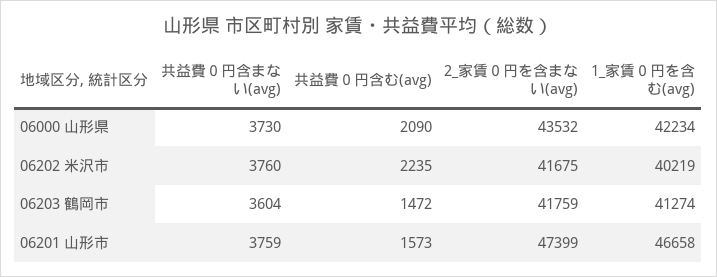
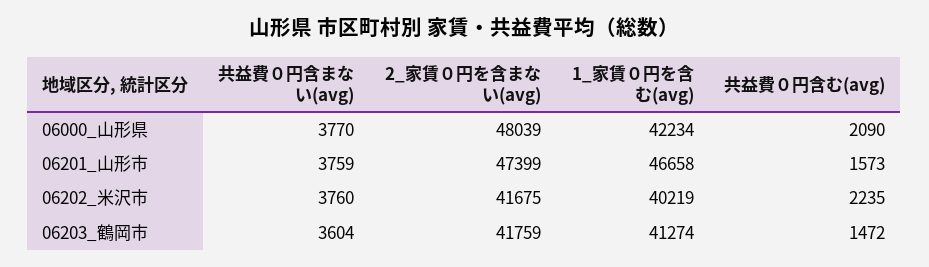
共益費０円含まない(avg), 06000 山形県: 3730 -> 3770
2_家賃０円を含まない(avg), 06000 山形県: 43532 -> 48039

